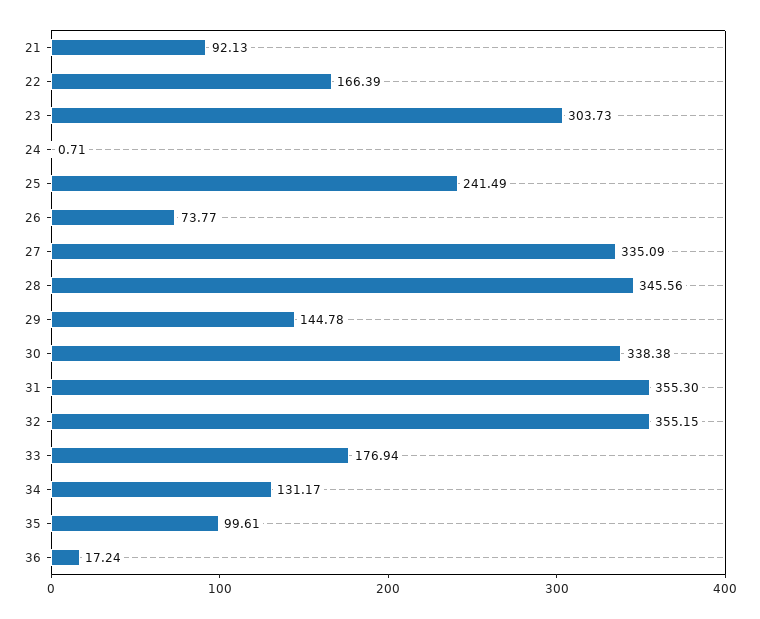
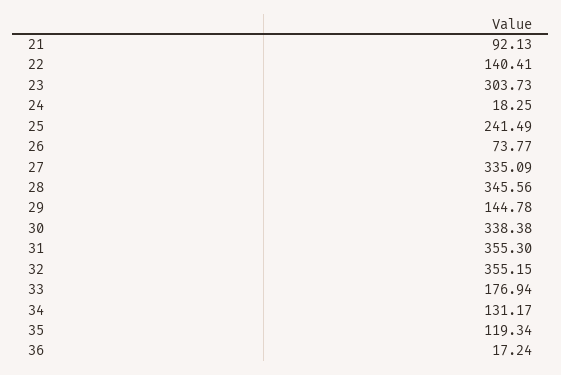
22: 166.39 -> 140.41
24: 0.71 -> 18.25
35: 99.61 -> 119.34

